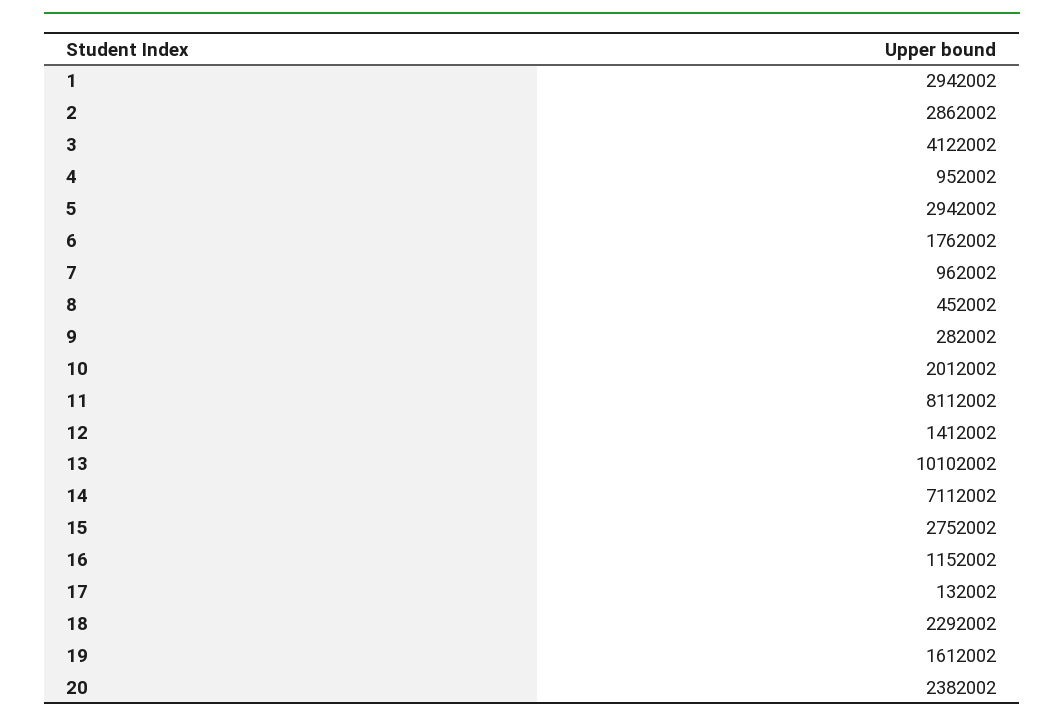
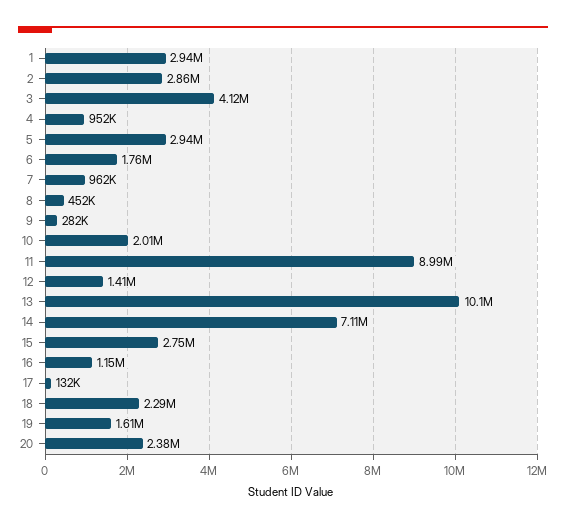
11: 8112002 -> 8990000

